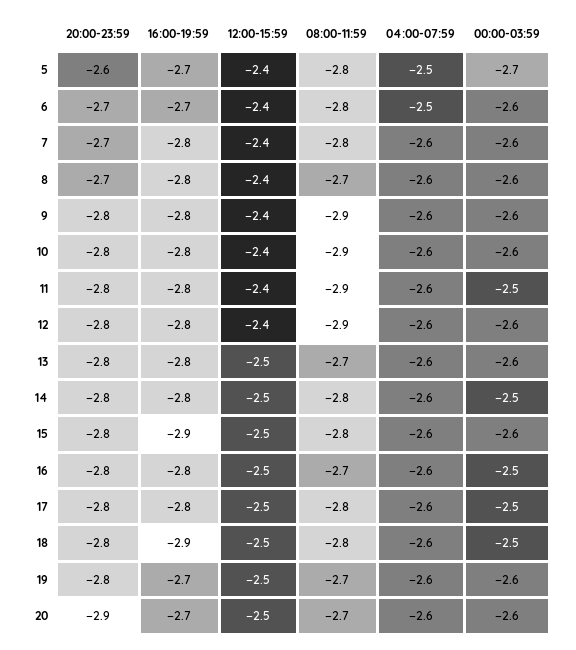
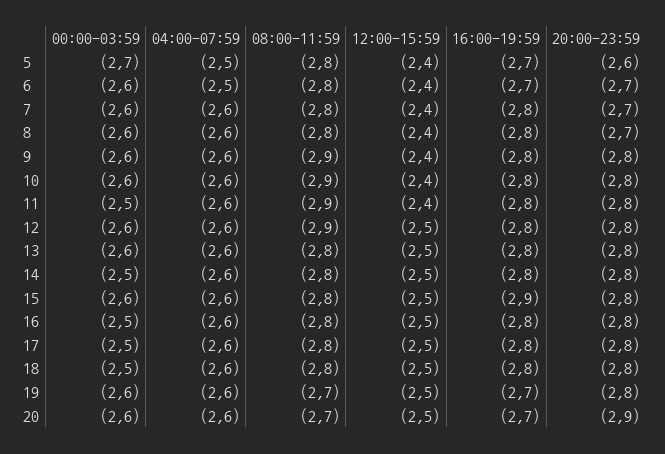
08:00-11:59, 8: -2.7 -> -2.8
12:00-15:59, 12: -2.4 -> -2.5
08:00-11:59, 13: -2.7 -> -2.8
08:00-11:59, 16: -2.7 -> -2.8
16:00-19:59, 18: -2.9 -> -2.8

